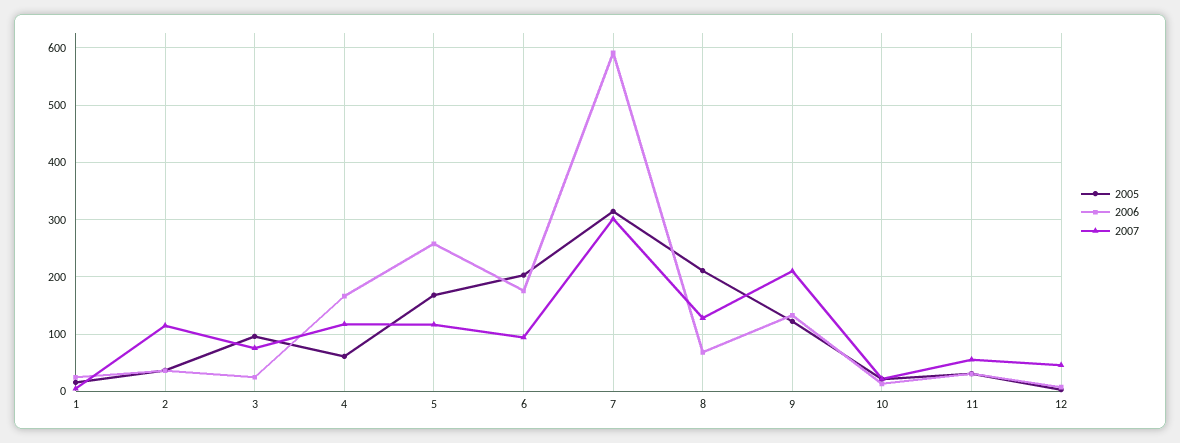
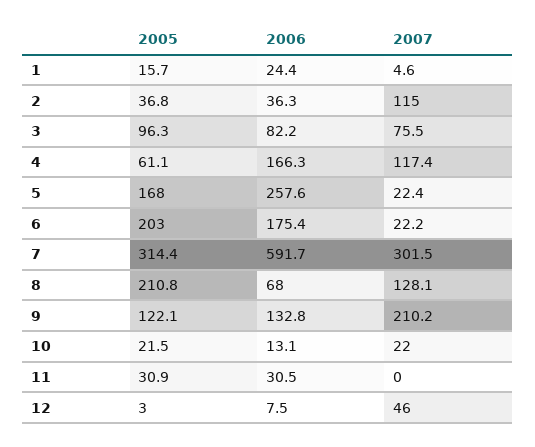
2006, 3: 20 -> 82.2
2007, 5: 120 -> 22.4
2007, 6: 100 -> 22.2
2007, 11: 60 -> 0

